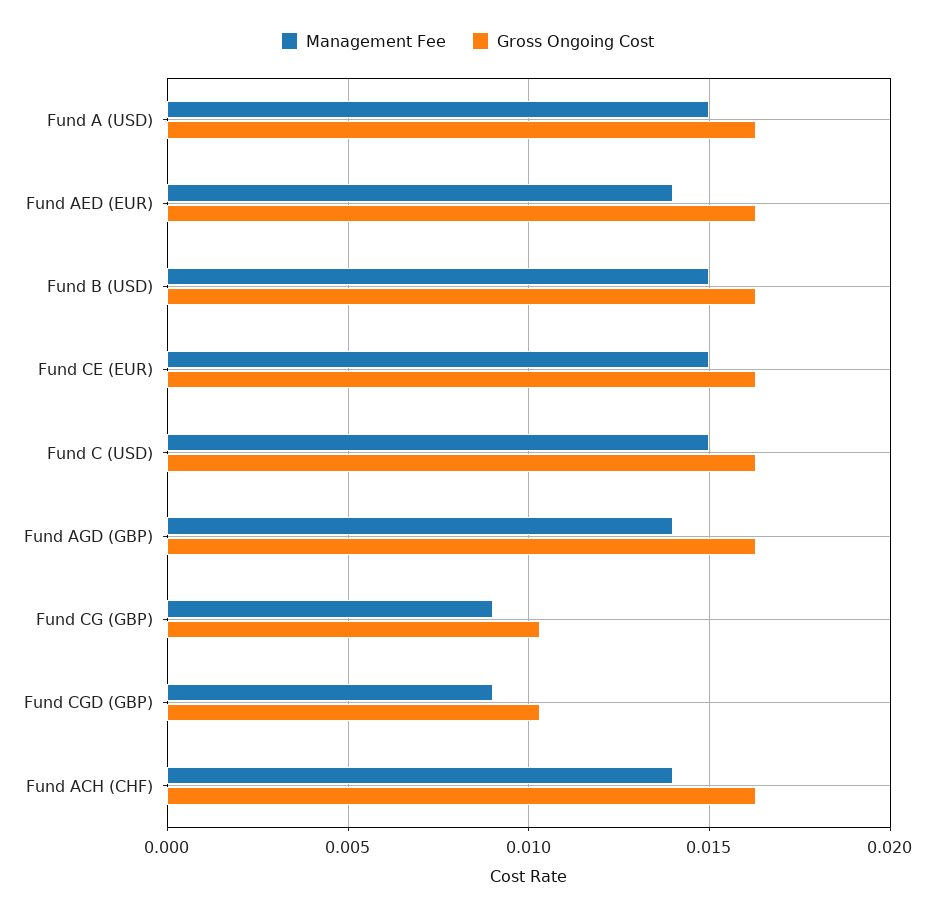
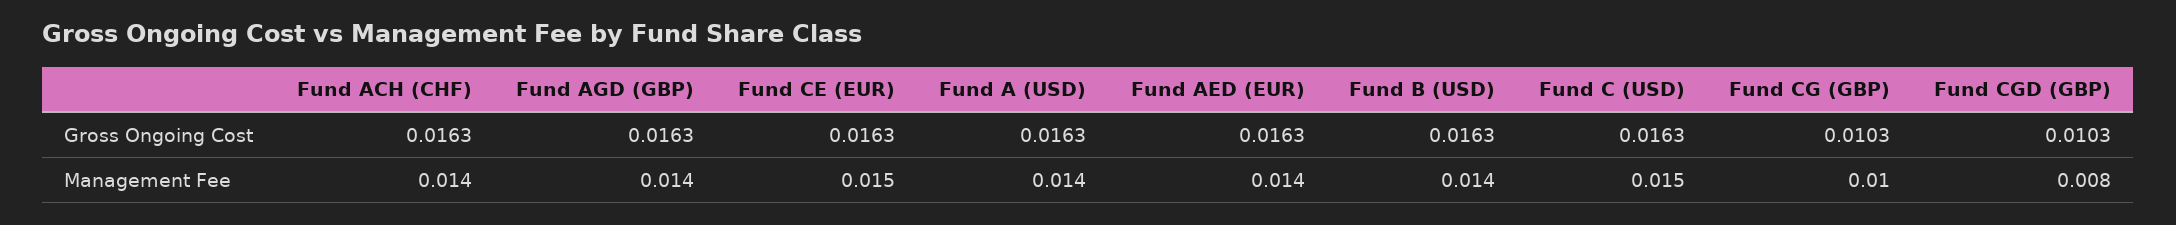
Management Fee, Fund A (USD): 0.015 -> 0.014
Management Fee, Fund B (USD): 0.015 -> 0.014
Management Fee, Fund CG (GBP): 0.009 -> 0.01
Management Fee, Fund CGD (GBP): 0.009 -> 0.008

